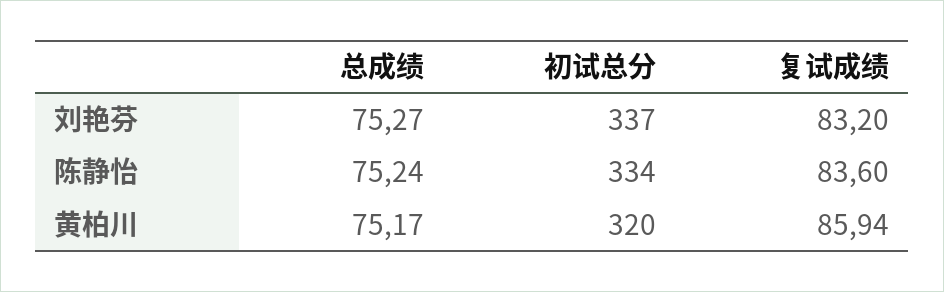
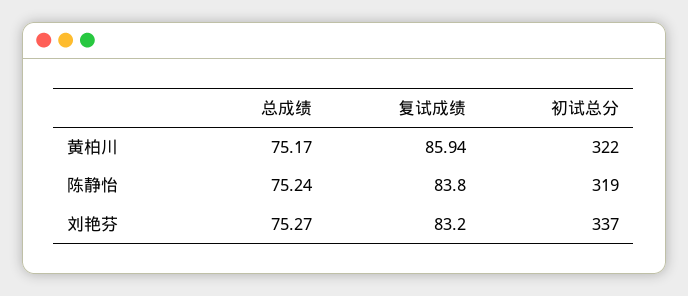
初试总分, 陈静怡: 334 -> 319
复试成绩, 陈静怡: 83.6 -> 83.8
初试总分, 黄柏川: 320 -> 322

